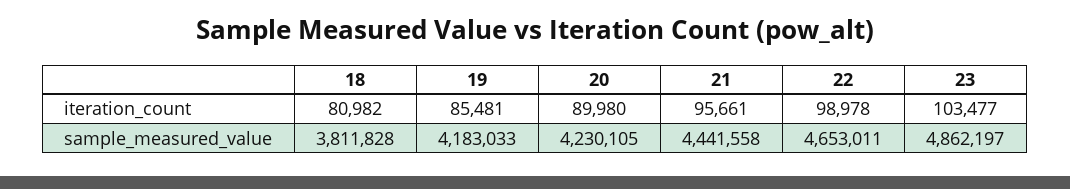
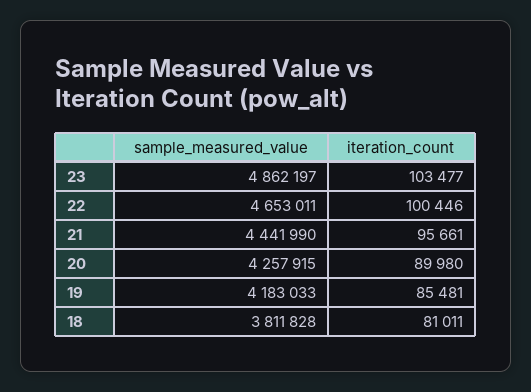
18, iteration_count: 80982 -> 81011
22, iteration_count: 98978 -> 100446
20, sample_measured_value: 4230105 -> 4257915
21, sample_measured_value: 4441558 -> 4441990

